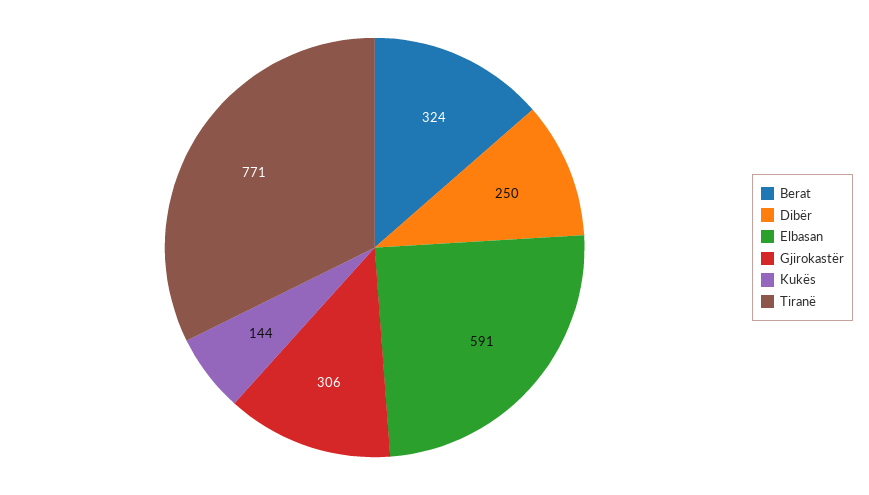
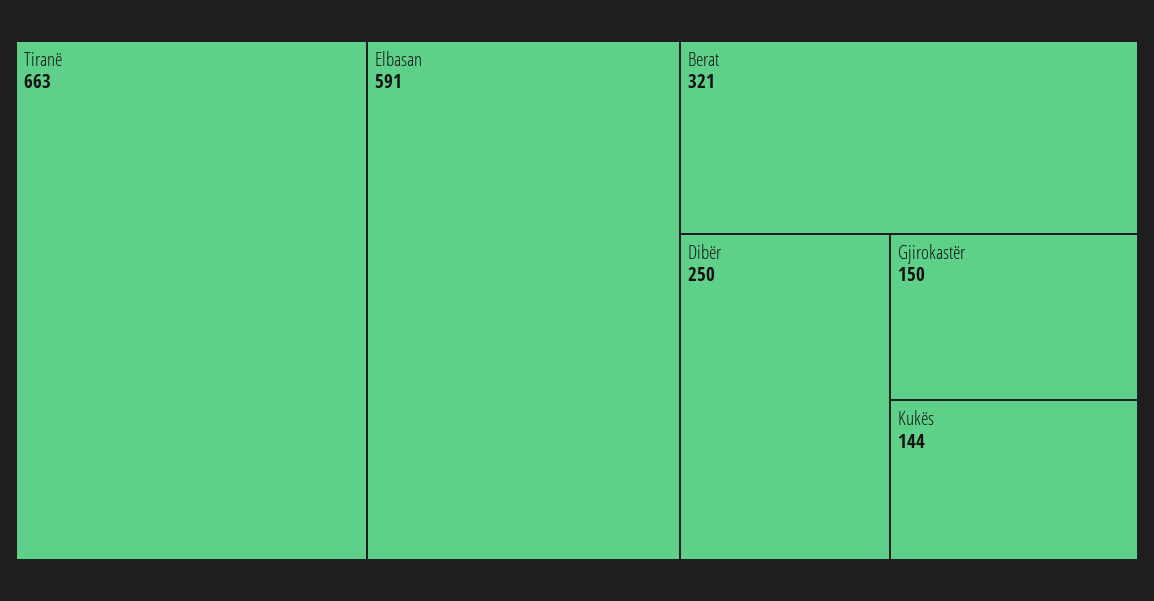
Berat: 324 -> 321
Gjirokastër: 306 -> 150
Tiranë: 771 -> 663

